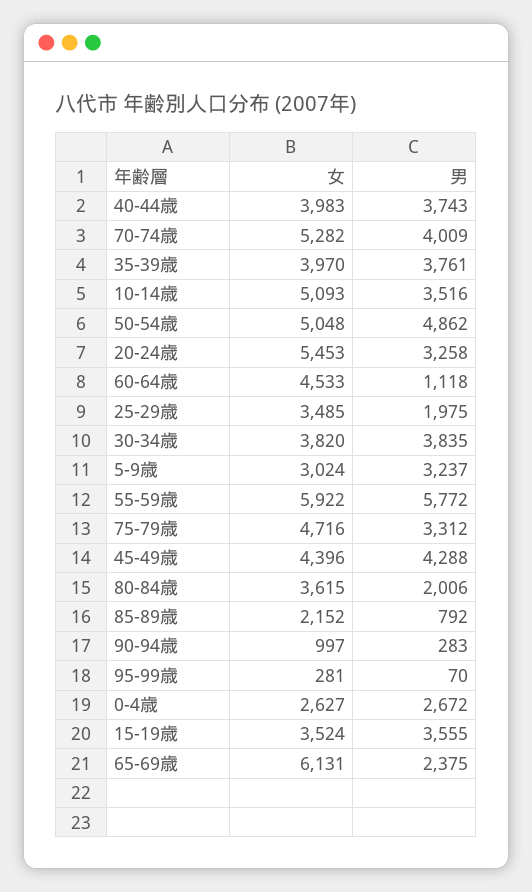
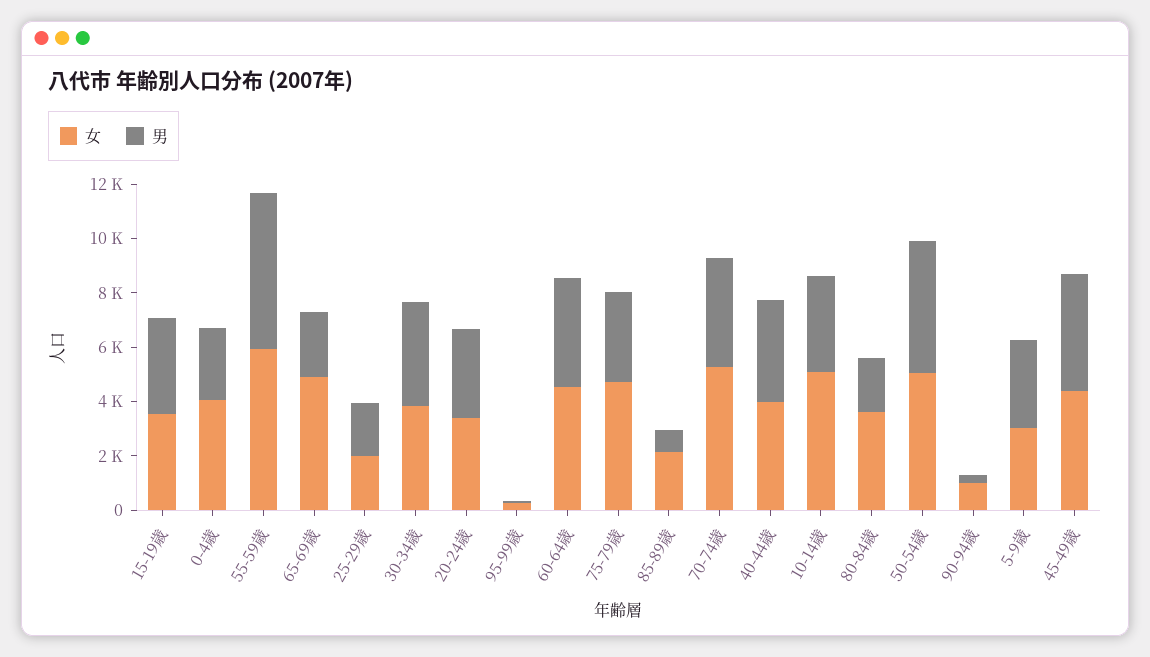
女, 35-39歳: 3970 -> none
男, 35-39歳: 3761 -> none
女, 20-24歳: 5453 -> 3500
男, 60-64歳: 1118 -> 4000
女, 25-29歳: 3485 -> 2000
女, 0-4歳: 2627 -> 4000
女, 65-69歳: 6131 -> 5000

